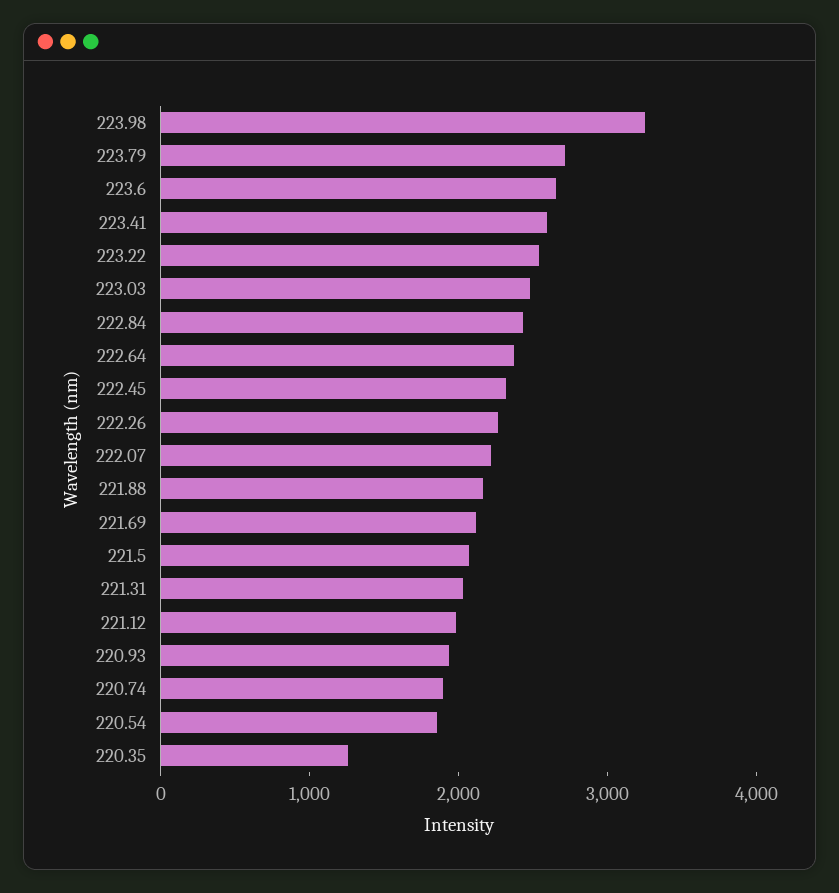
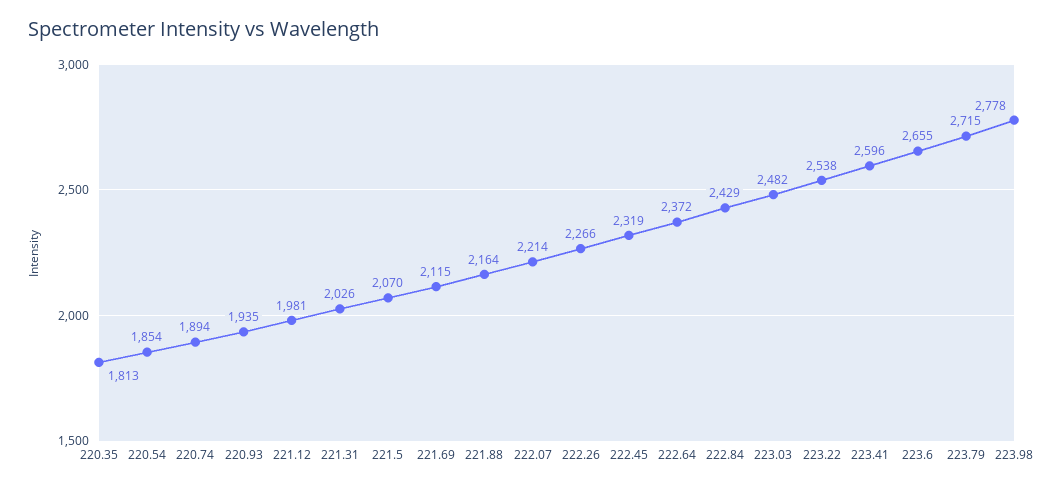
223.98: 3200 -> 2778
220.35: 1200 -> 1813

